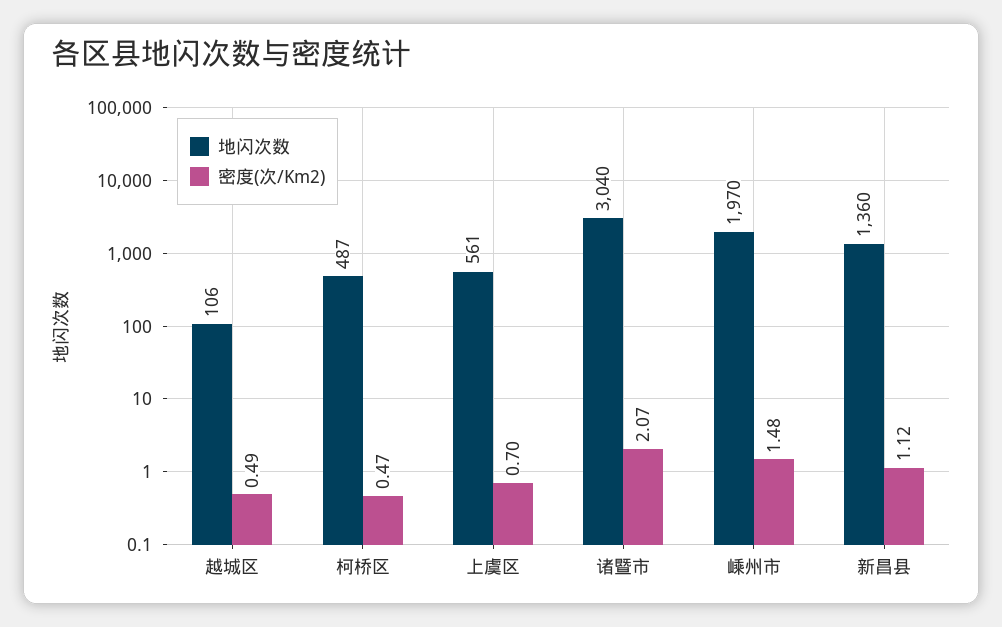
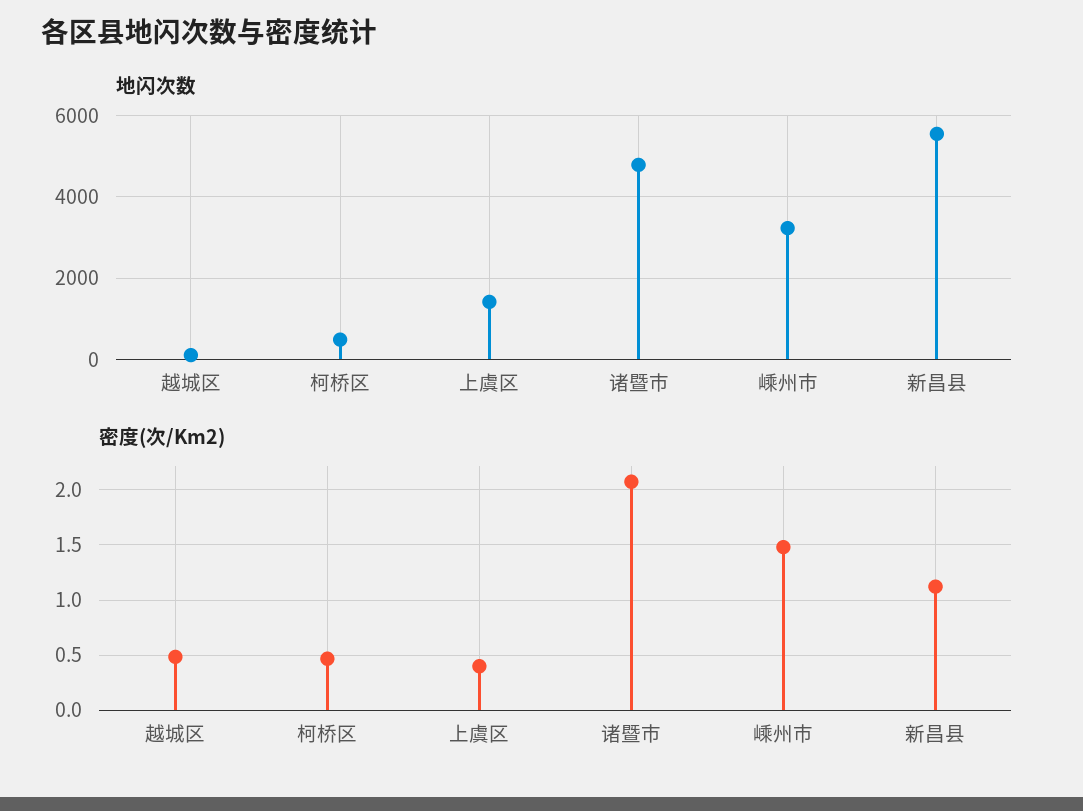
地闪次数, 上虞区: 561 -> 1400
密度(次/Km2), 上虞区: 0.7 -> 0.4
地闪次数, 诸暨市: 3040 -> 4800
地闪次数, 嵊州市: 1970 -> 3200
地闪次数, 新昌县: 1360 -> 5600

